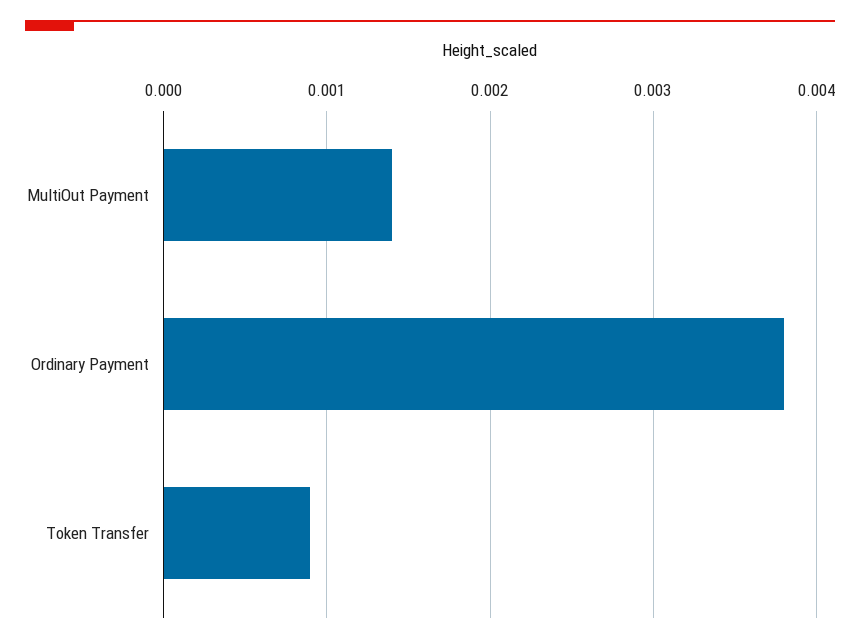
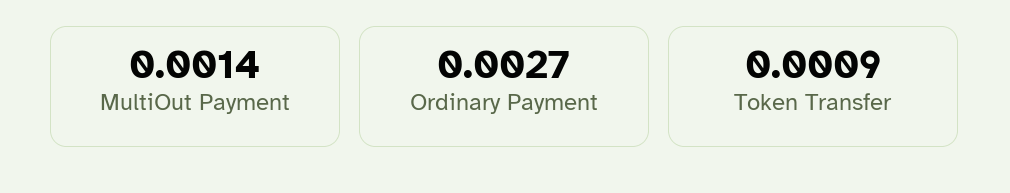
Ordinary Payment: 0.0038 -> 0.0027

